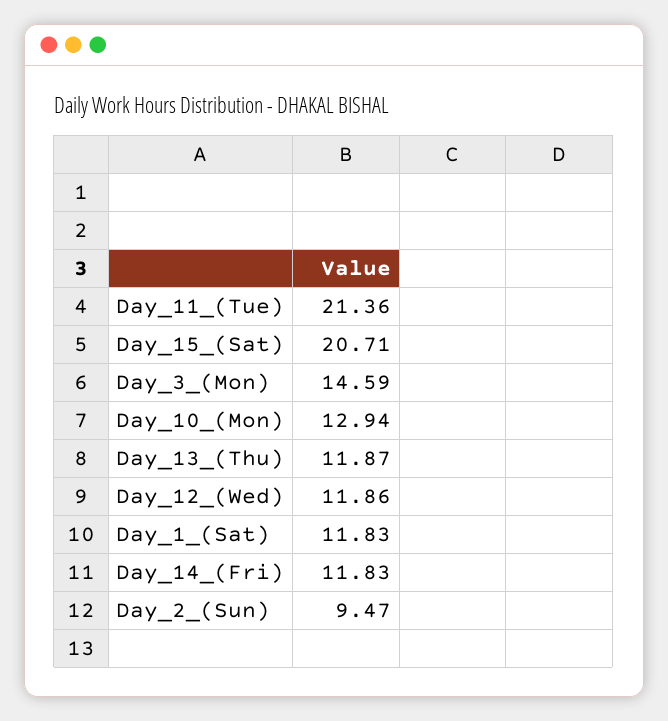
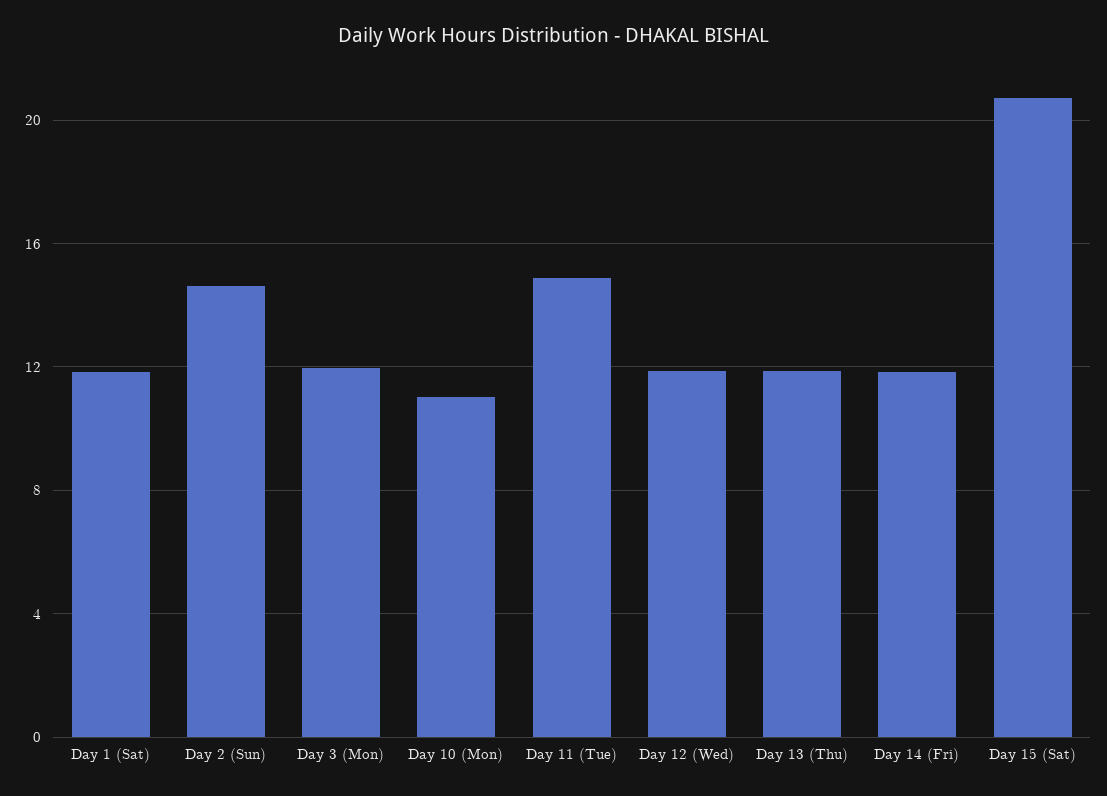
Day_11_(Tue): 21.36 -> 15
Day_3_(Mon): 14.59 -> 12
Day_10_(Mon): 12.94 -> 11
Day_2_(Sun): 9.47 -> 14.5

